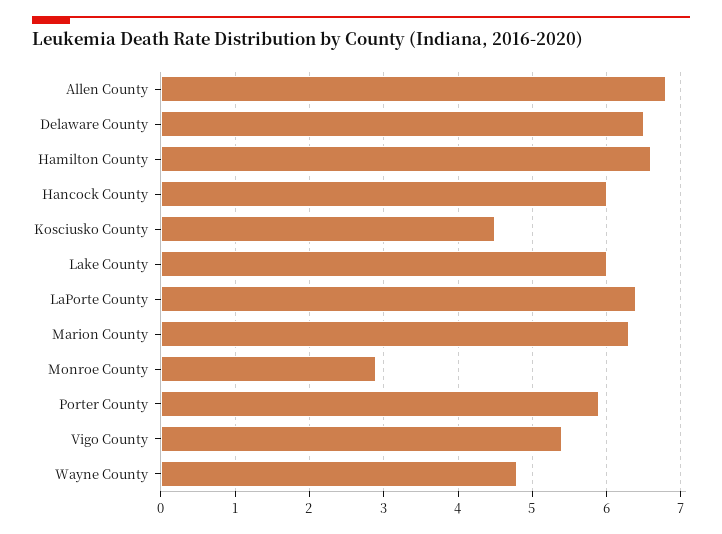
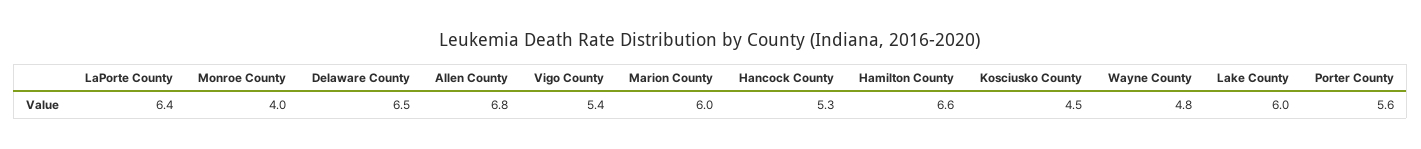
Hancock County: 6 -> 5.3
Marion County: 6.3 -> 6
Monroe County: 2.9 -> 4
Porter County: 5.9 -> 5.6

